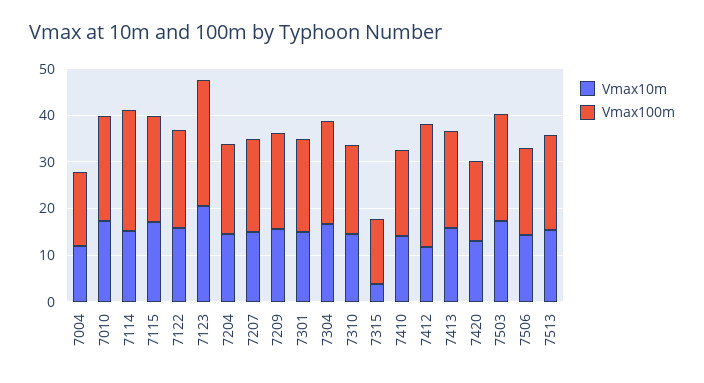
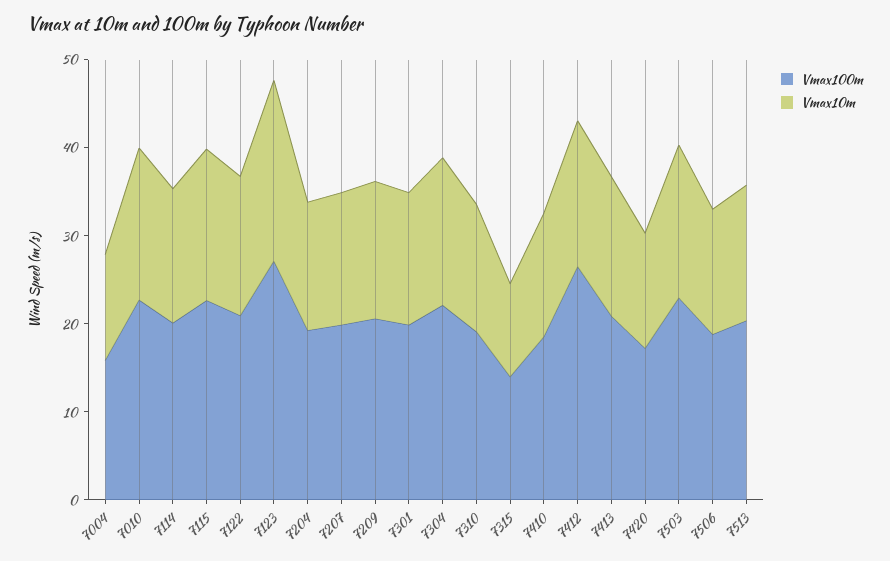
Vmax100m, 7114: 26 -> 20
Vmax10m, 7315: 4 -> 10
Vmax10m, 7412: 12 -> 16

